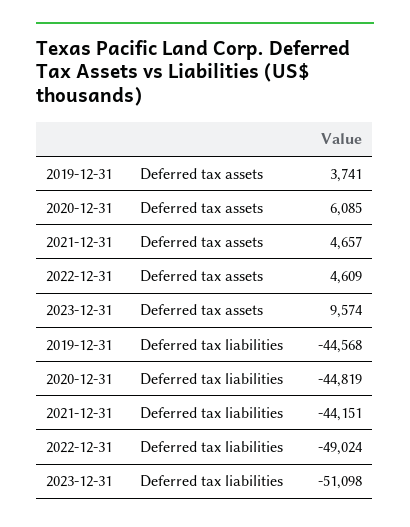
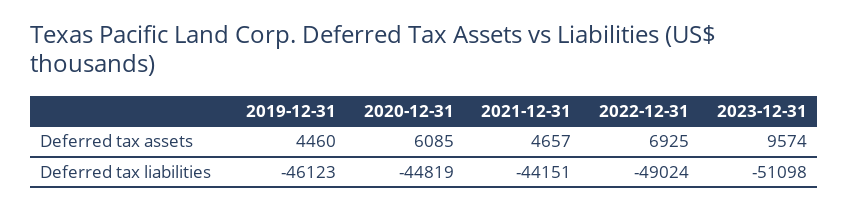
2019-12-31, Deferred tax assets: 3741 -> 4460
2022-12-31, Deferred tax assets: 4609 -> 6925
2019-12-31, Deferred tax liabilities: -44568 -> -46123

